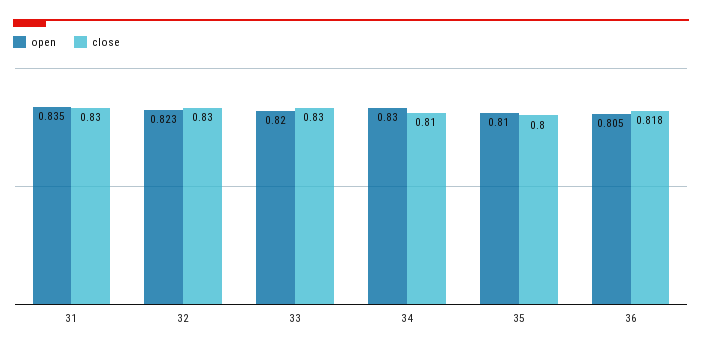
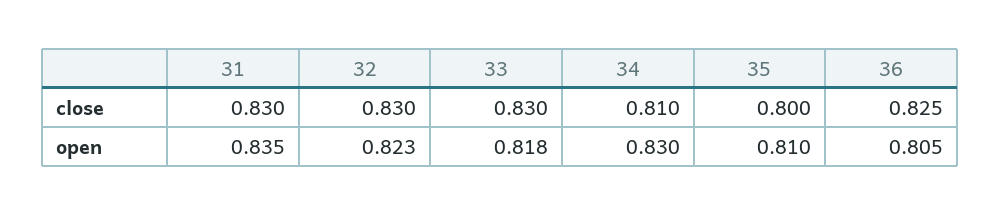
open, 33: 0.82 -> 0.818
close, 36: 0.818 -> 0.825

